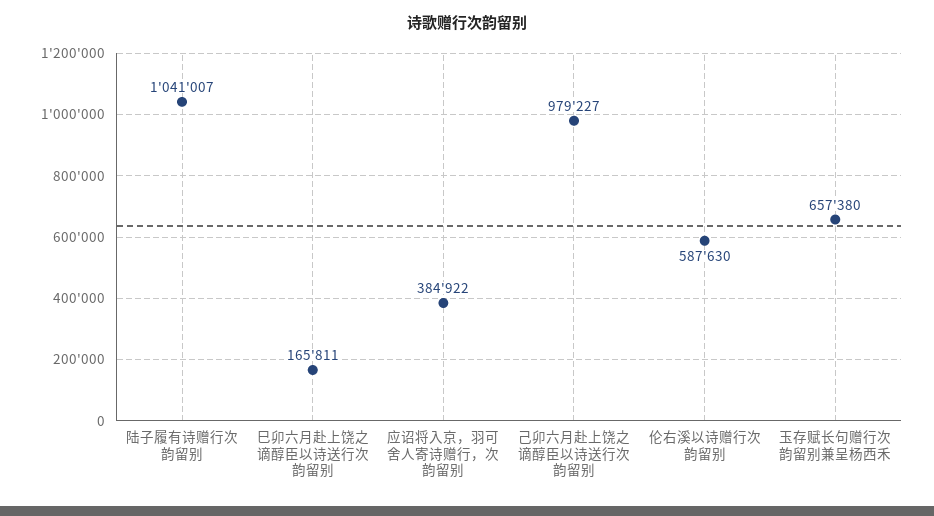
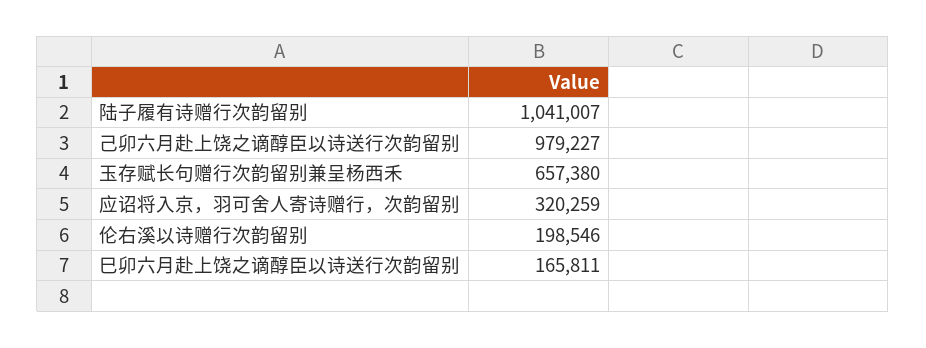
应诏将入京，羽可舍人寄诗赠行，次韵留别: 384922 -> 320259
伦右溪以诗赠行次韵留别: 587630 -> 198546

